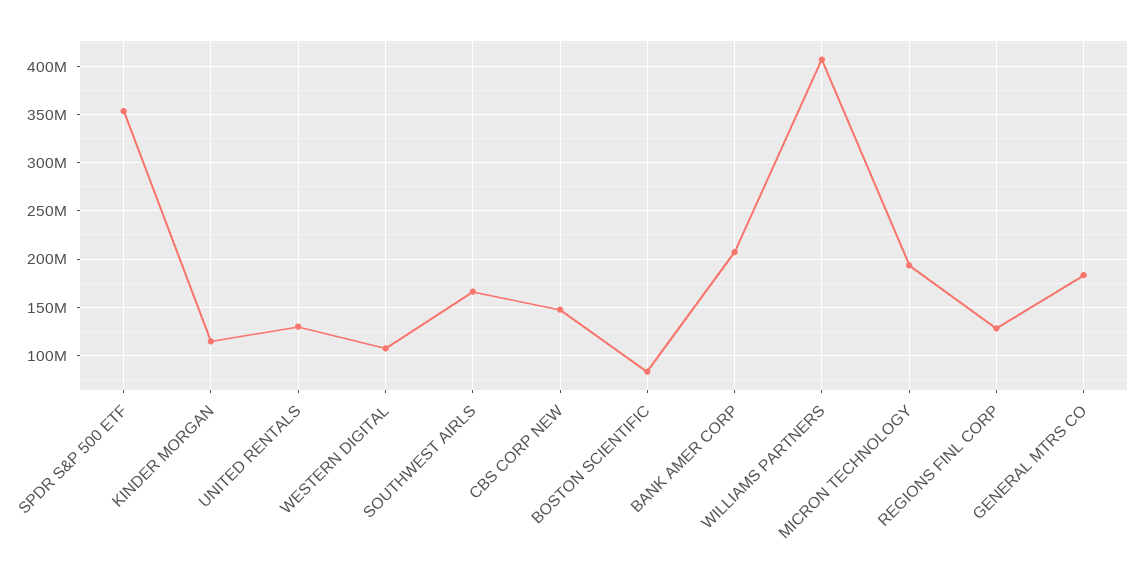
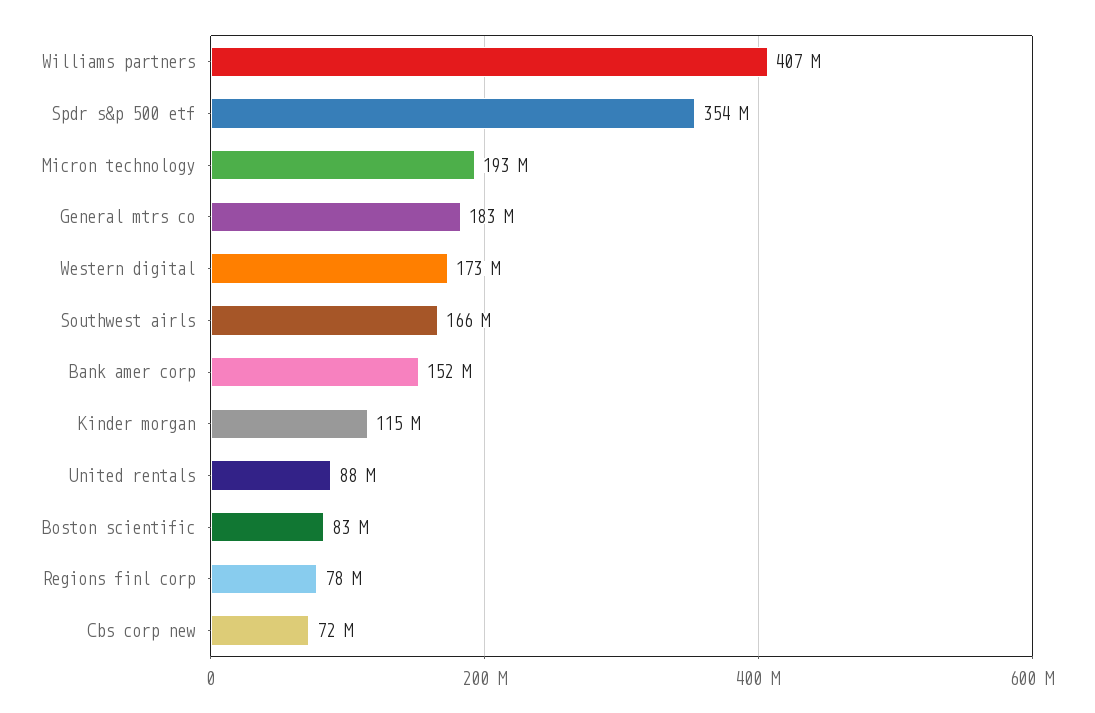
UNITED RENTALS: 130000000 -> 88000000
WESTERN DIGITAL: 110000000 -> 173000000
CBS CORP NEW: 150000000 -> 72000000
BANK AMER CORP: 210000000 -> 152000000
REGIONS FINL CORP: 130000000 -> 78000000

